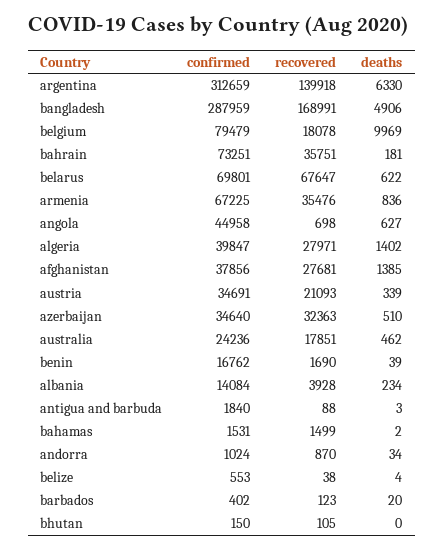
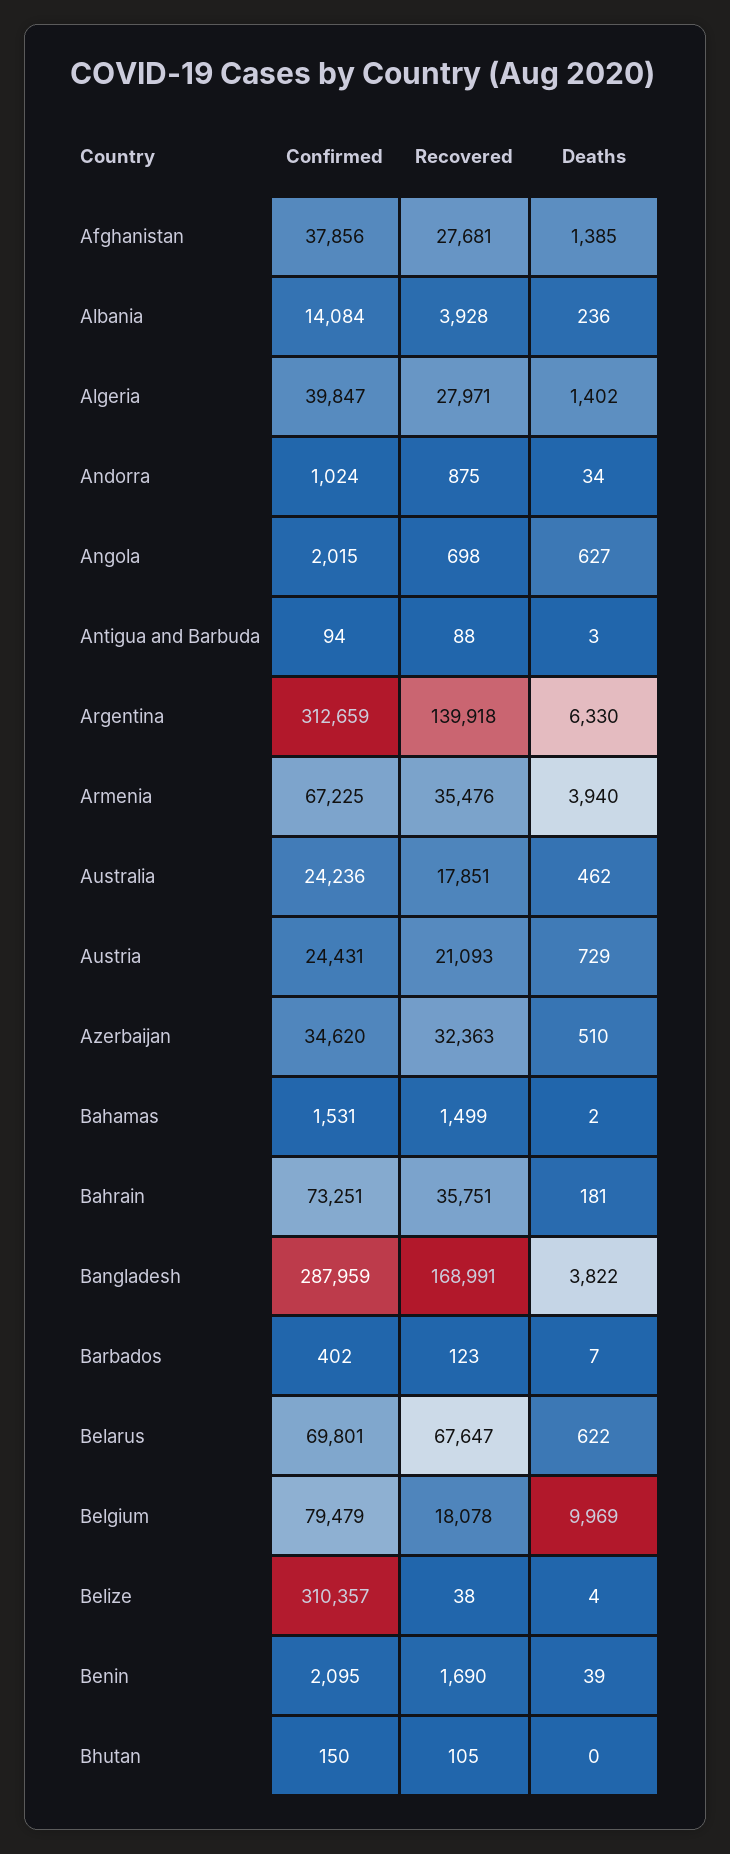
deaths, bangladesh: 4906 -> 3822
deaths, armenia: 836 -> 3940
confirmed, angola: 44958 -> 2015
confirmed, austria: 34691 -> 24431
deaths, austria: 339 -> 729
confirmed, azerbaijan: 34640 -> 34620
confirmed, benin: 16762 -> 2095
deaths, albania: 234 -> 236
confirmed, antigua and barbuda: 1840 -> 94
recovered, andorra: 870 -> 875
confirmed, belize: 553 -> 310357
deaths, barbados: 20 -> 7

